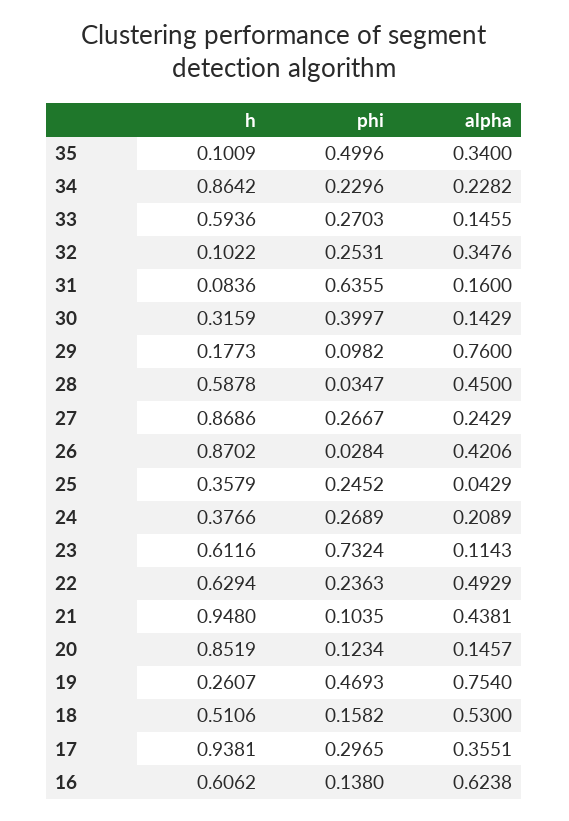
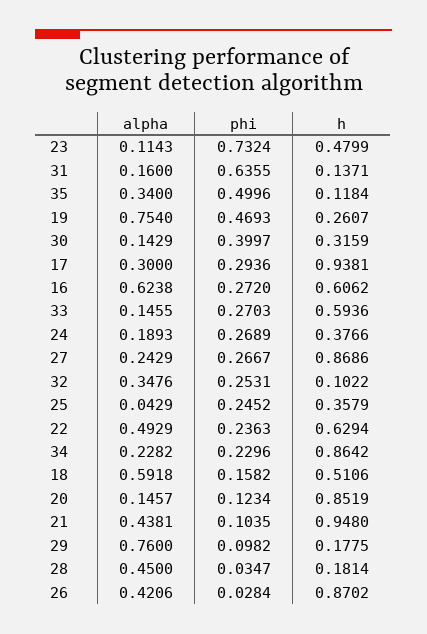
h, 35: 0.1009 -> 0.1184
h, 31: 0.0836 -> 0.1371
h, 29: 0.1773 -> 0.1775
h, 28: 0.5878 -> 0.1814
alpha, 24: 0.2089 -> 0.1893
h, 23: 0.6116 -> 0.4799
alpha, 18: 0.53 -> 0.5918
phi, 17: 0.2965 -> 0.2936
alpha, 17: 0.3551 -> 0.3
phi, 16: 0.138 -> 0.272

